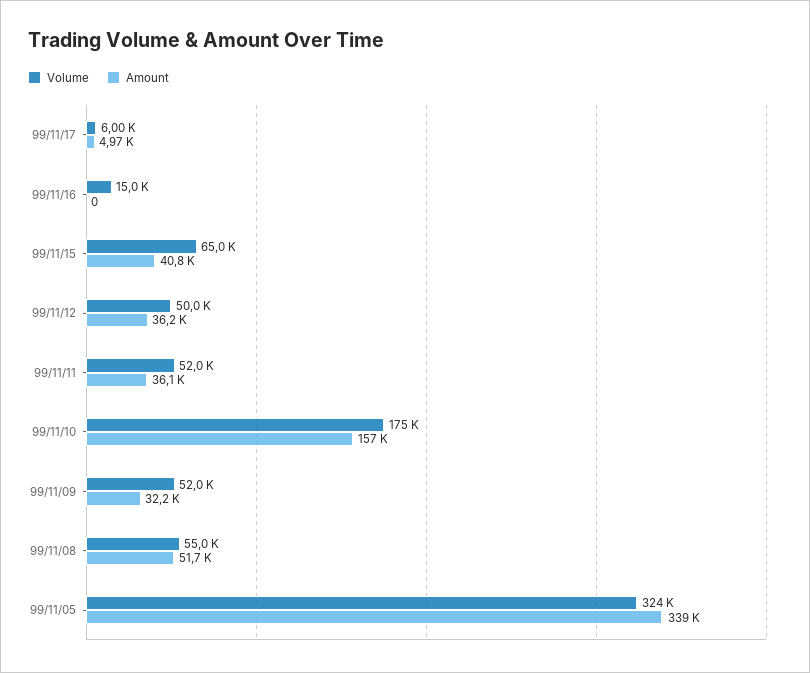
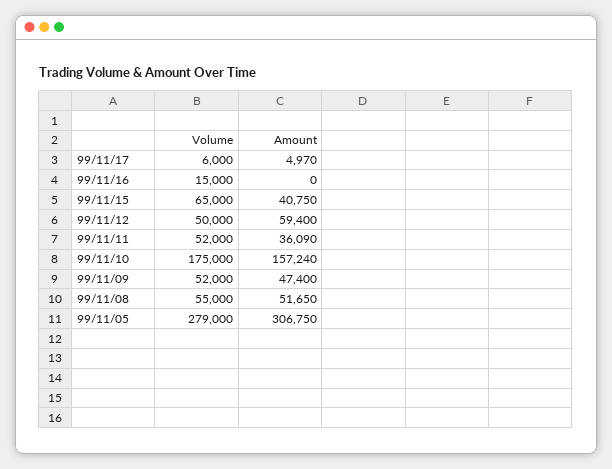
Amount, 99/11/12: 36200 -> 59400
Amount, 99/11/09: 32200 -> 47400
Volume, 99/11/05: 324000 -> 279000
Amount, 99/11/05: 339000 -> 306750

